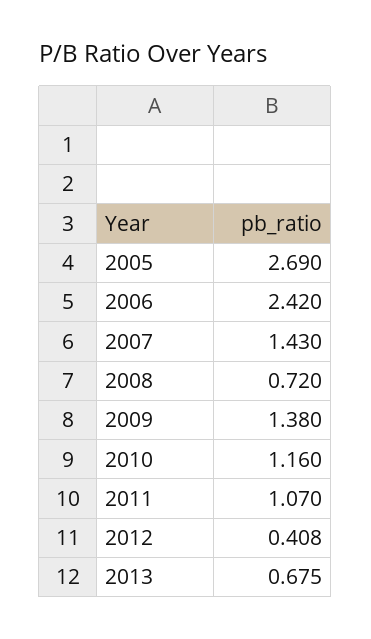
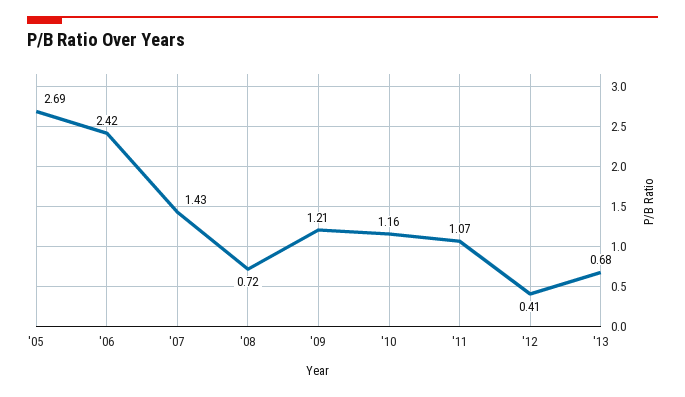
2009: 1.38 -> 1.21

